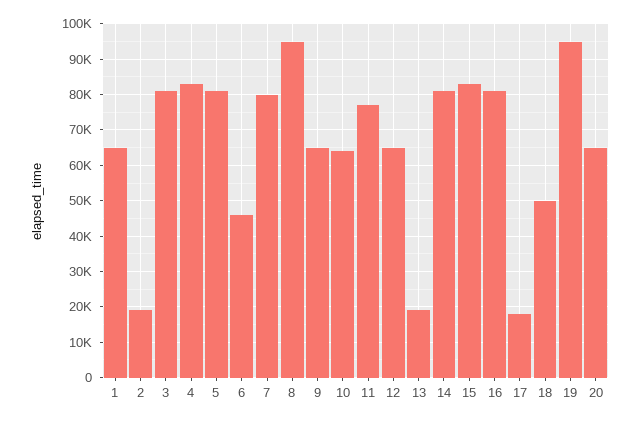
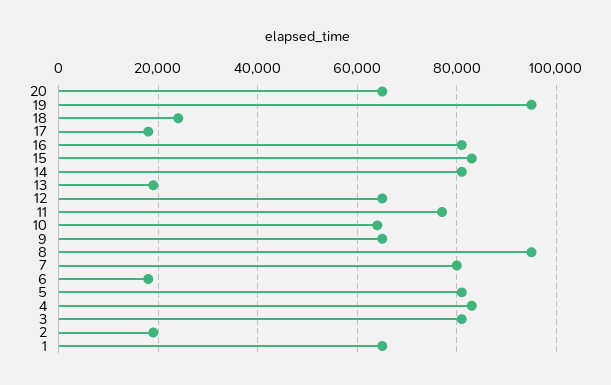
6: 46000 -> 18000
18: 50000 -> 24000

